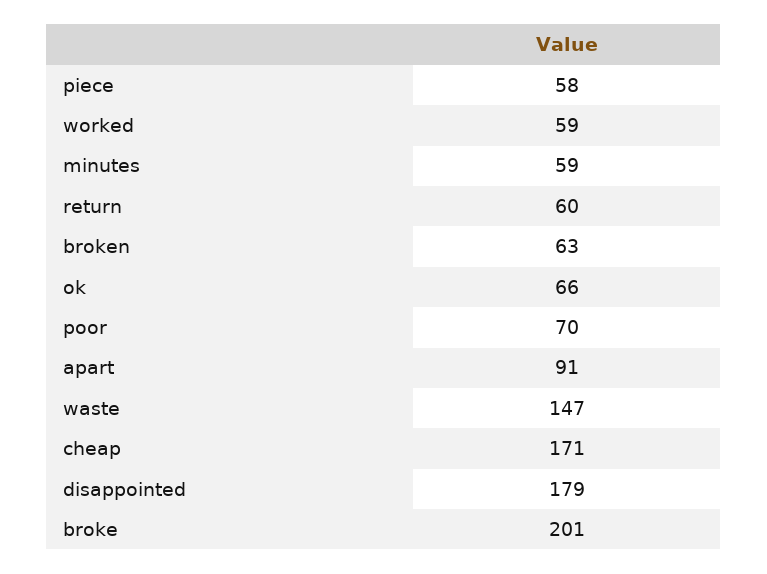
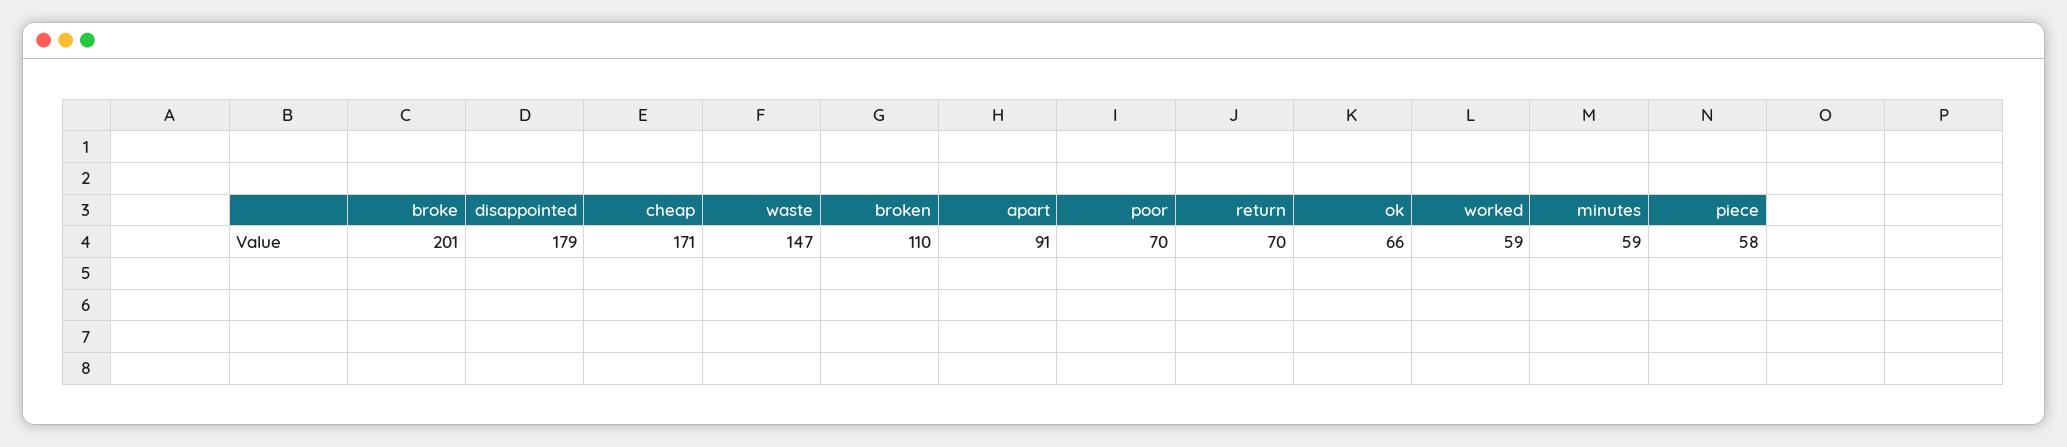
return: 60 -> 70
broken: 63 -> 110

